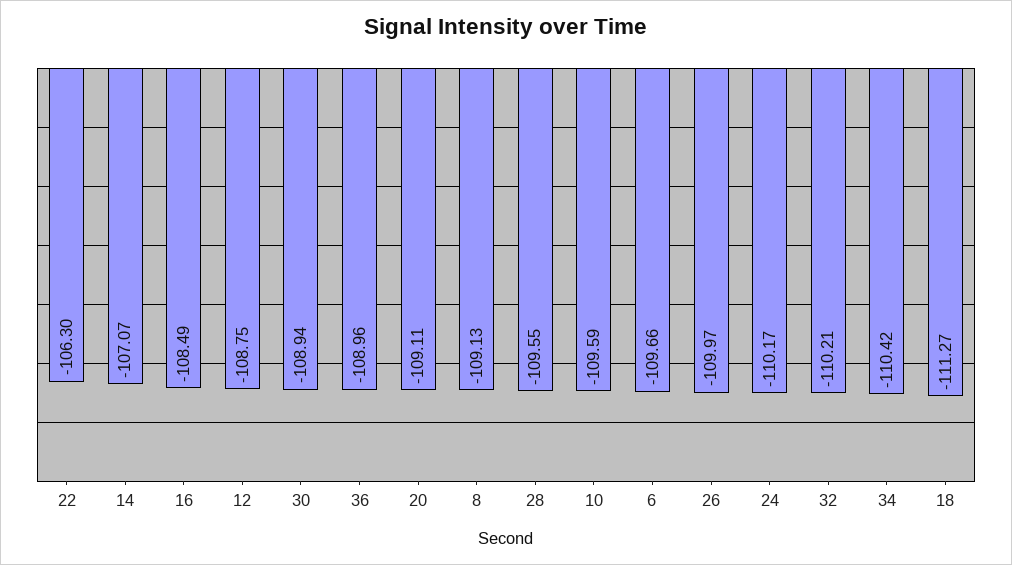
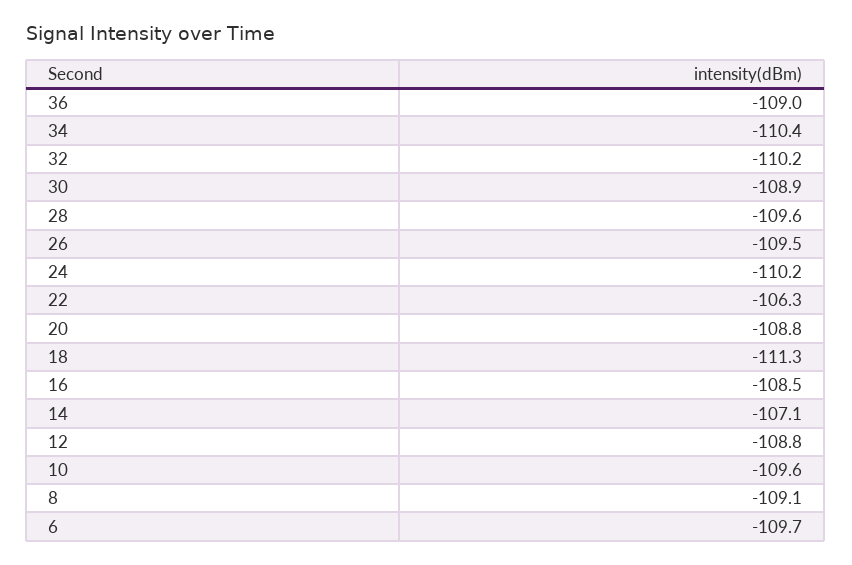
20: -109.11 -> -108.8
26: -109.97 -> -109.5

